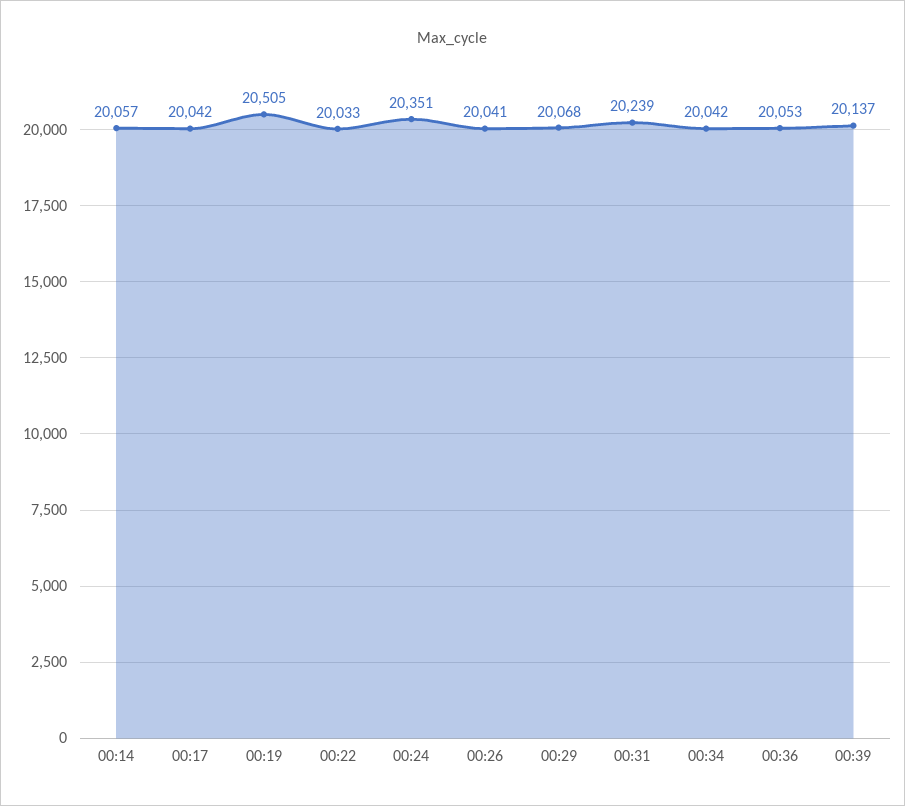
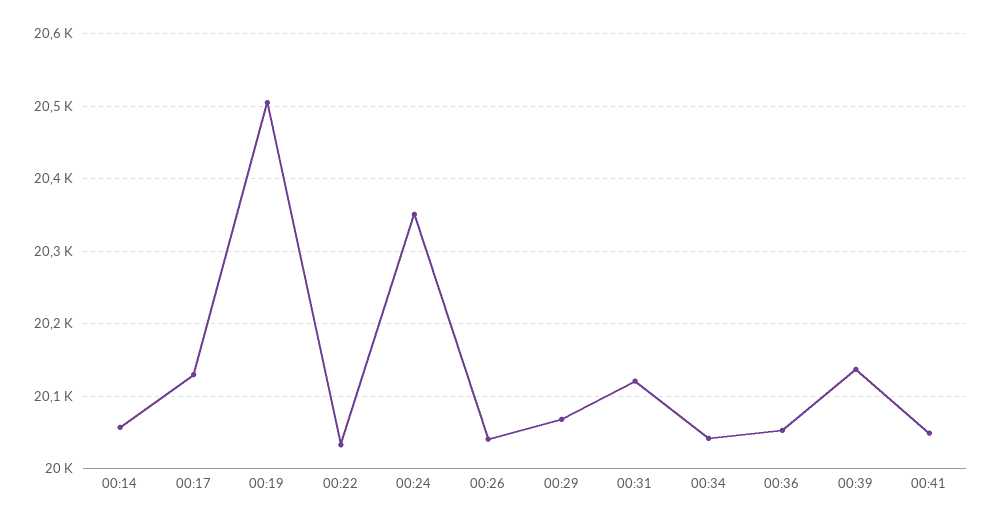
00:17: 20042 -> 20130
00:31: 20239 -> 20120
00:41: none -> 20050

